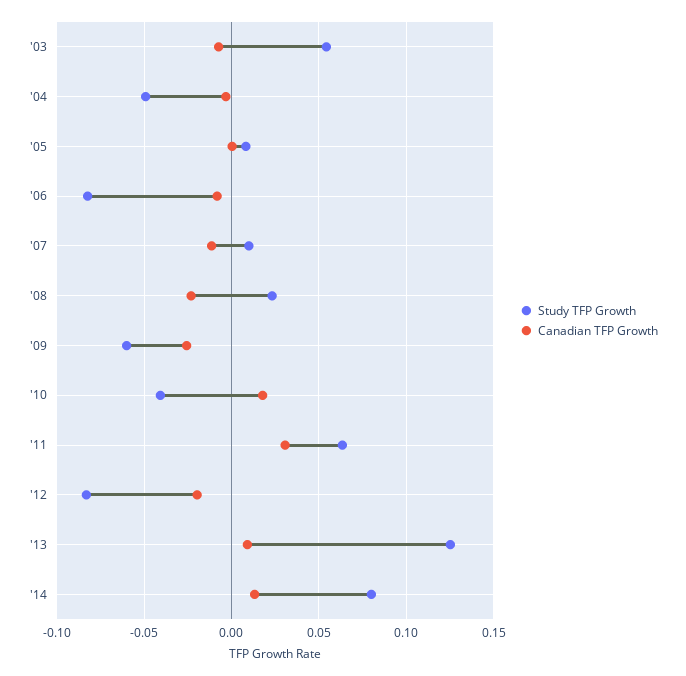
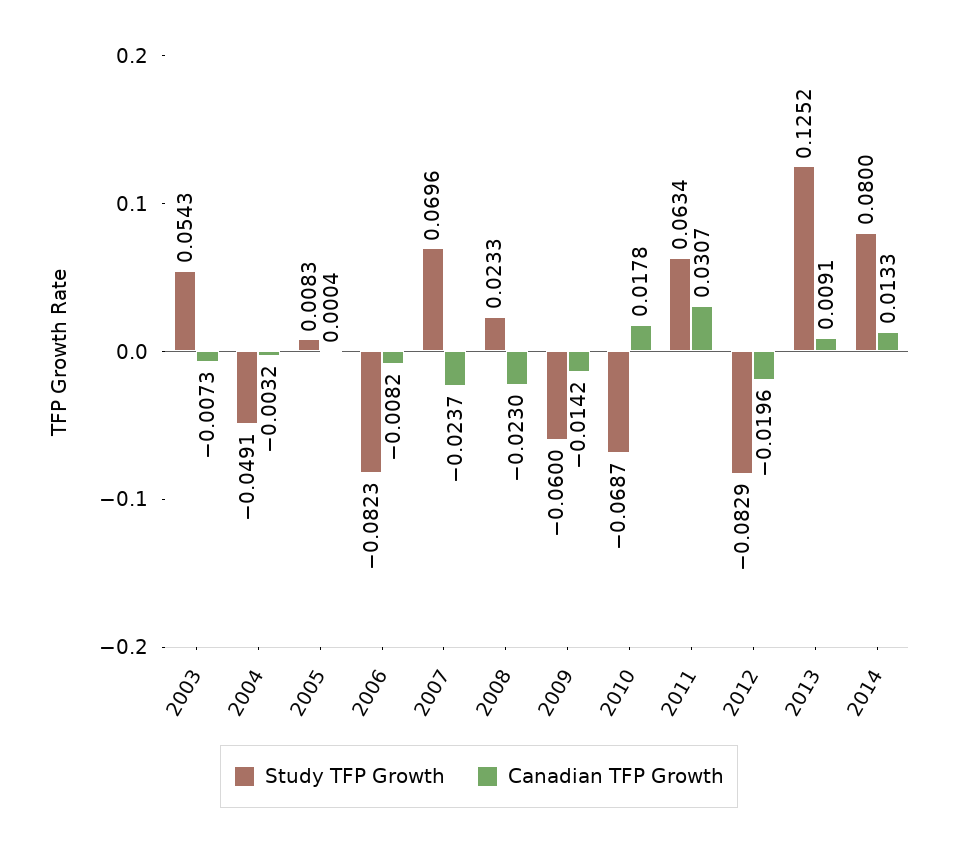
Study TFP Growth, '07: 0.01 -> 0.0696
Canadian TFP Growth, '07: -0.01 -> -0.0237
Canadian TFP Growth, '09: -0.025 -> -0.0142
Study TFP Growth, '10: -0.04 -> -0.0687

